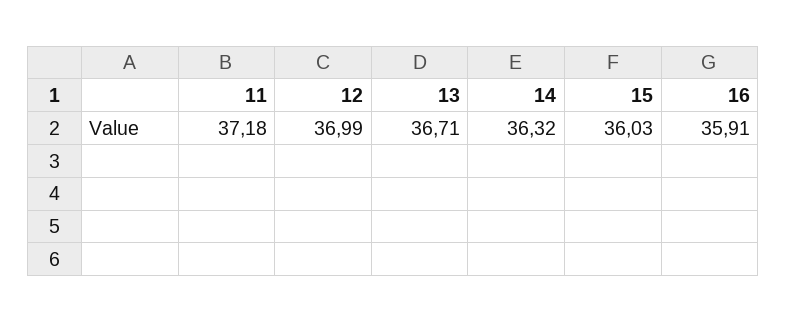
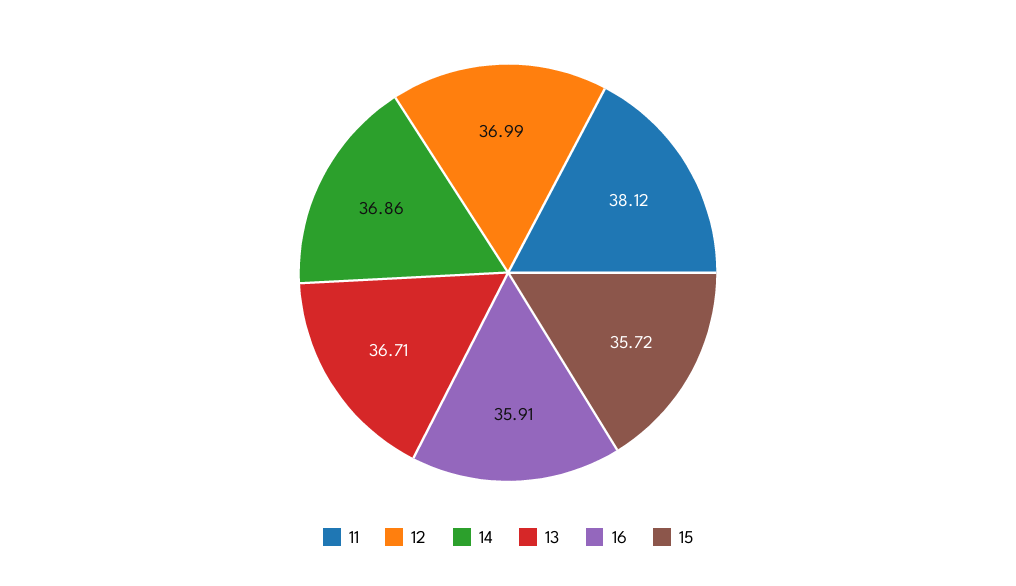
11: 37.18 -> 38.12
14: 36.32 -> 36.86
15: 36.03 -> 35.72

